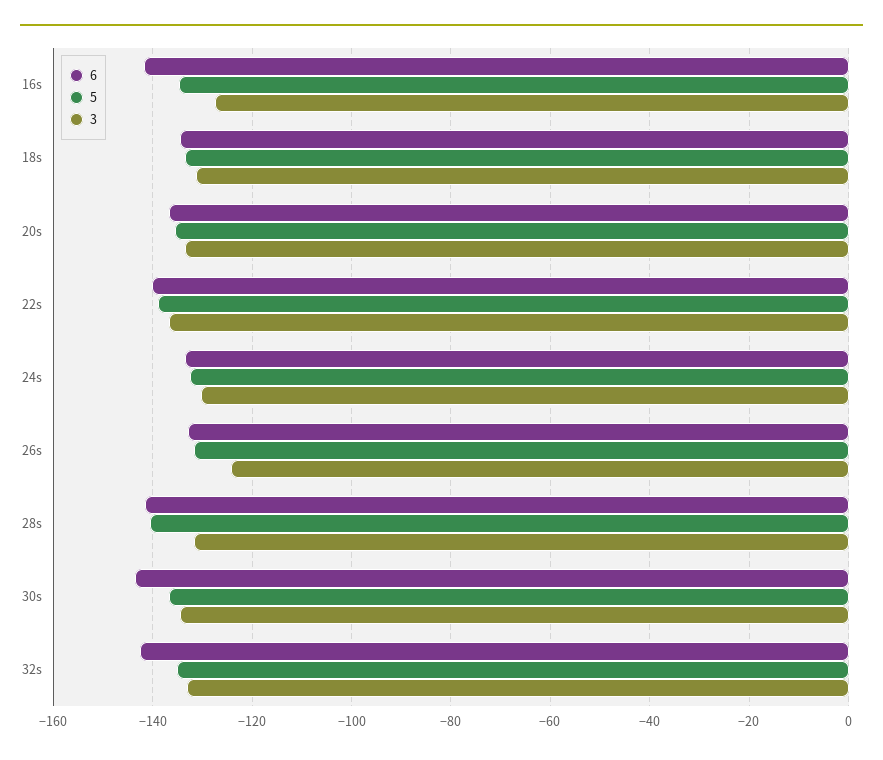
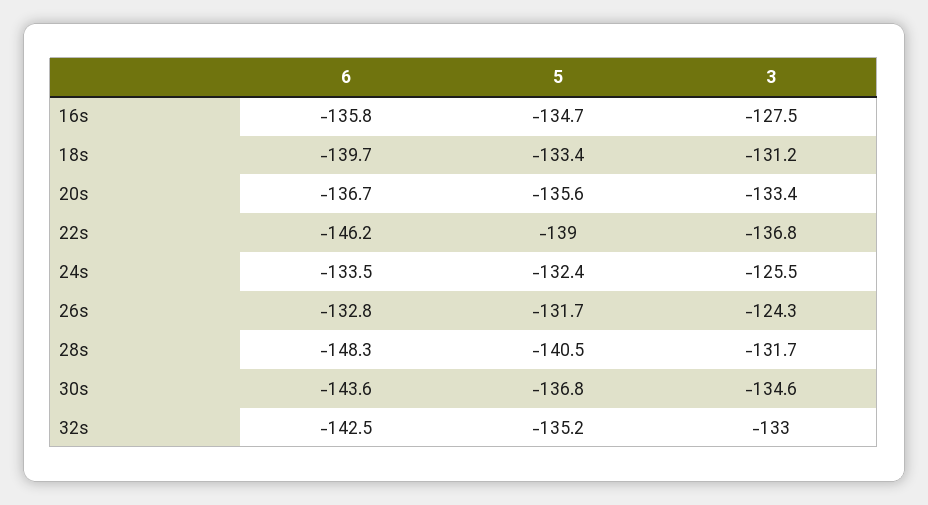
6, 16s: -142 -> -135.8
6, 18s: -134 -> -139.7
6, 22s: -140 -> -146.2
3, 24s: -130 -> -125.5
6, 28s: -142 -> -148.3

